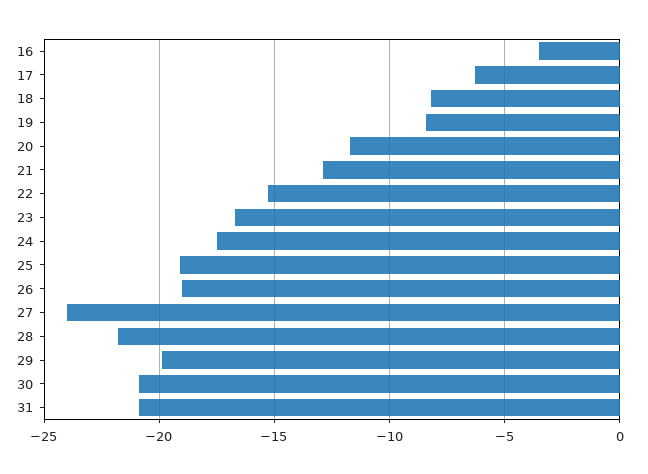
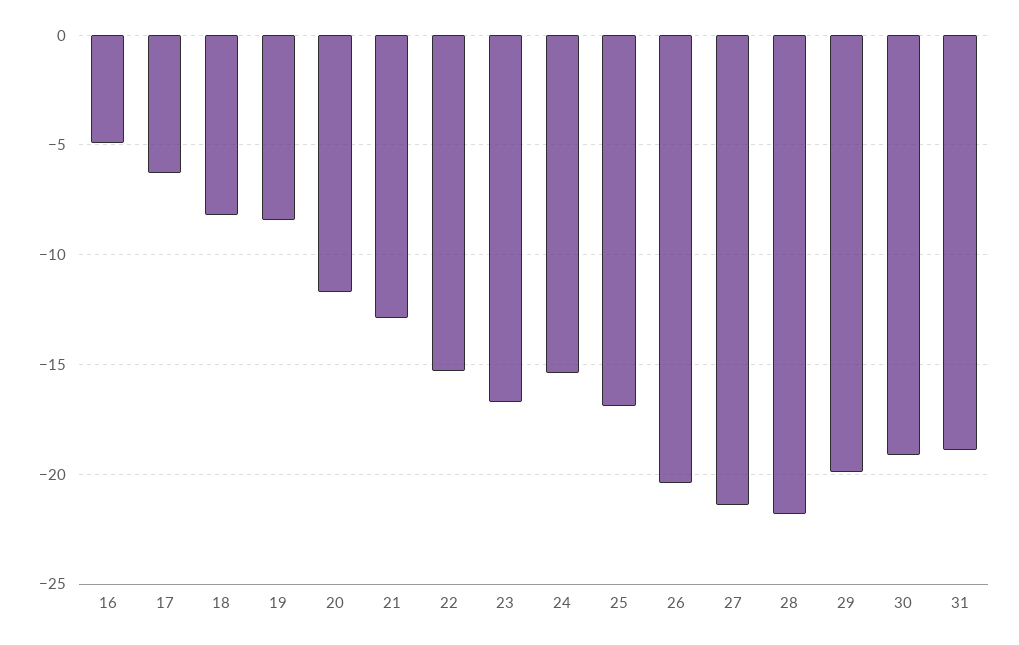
16: -3.5 -> -5
24: -17.5 -> -15.5
25: -19 -> -17
26: -19 -> -20.5
27: -24 -> -21.5
30: -21 -> -19
31: -21 -> -19

